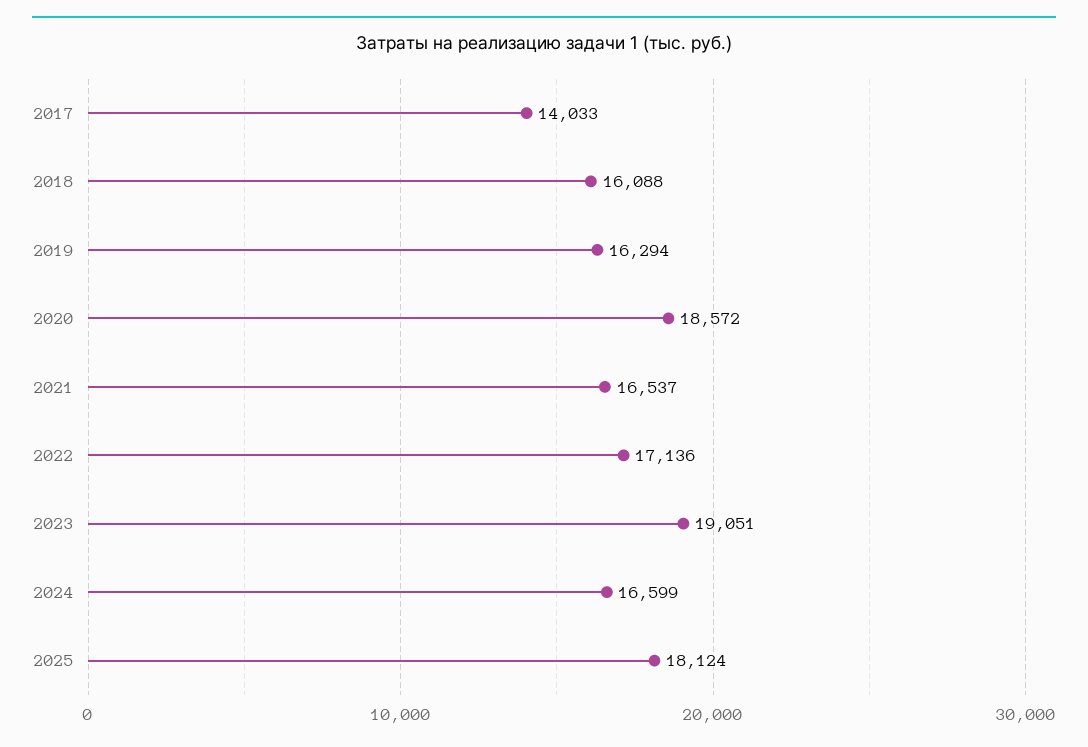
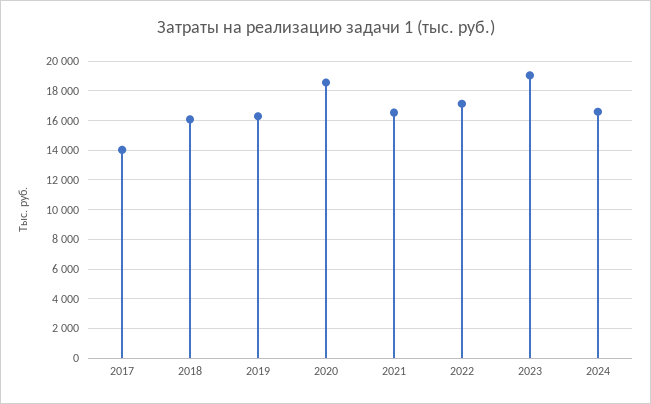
2025: 18124 -> none

